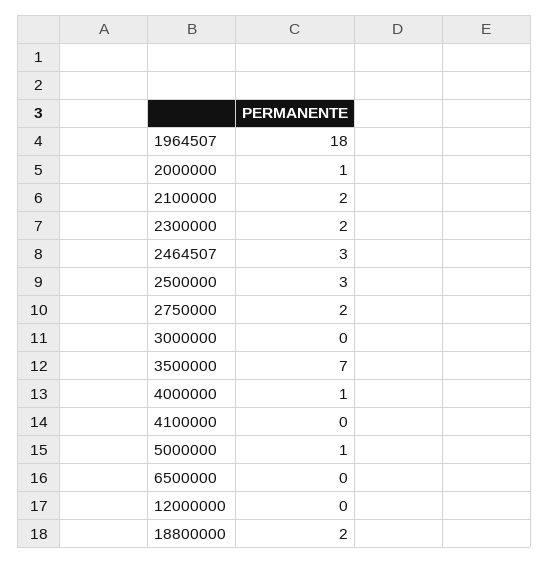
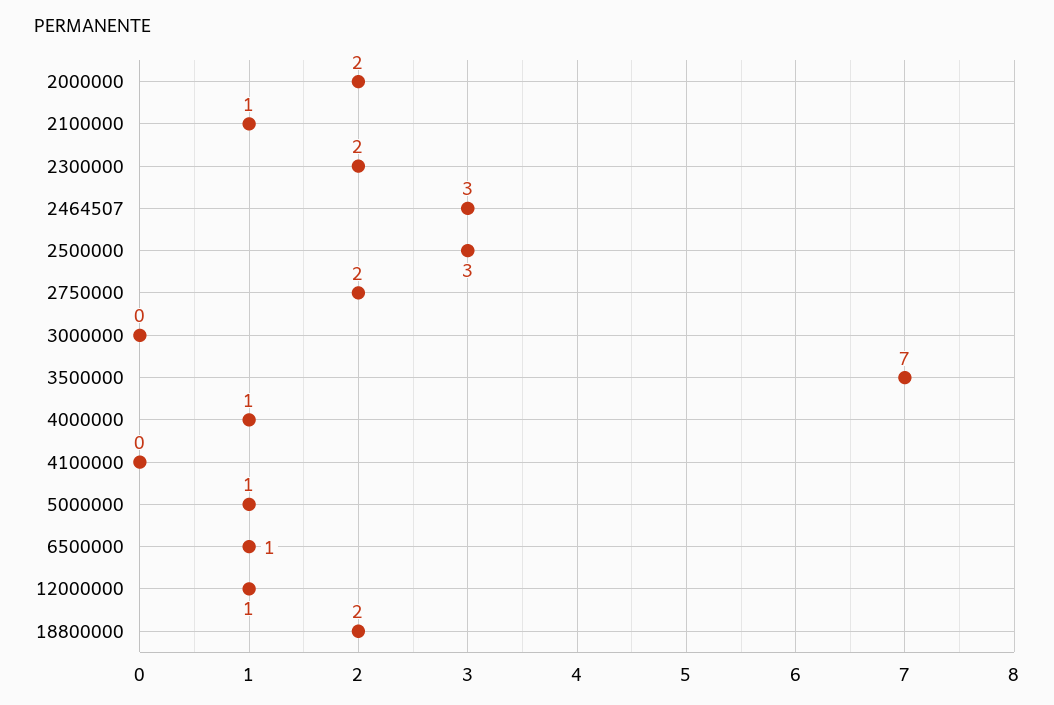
1964507: 18 -> none
2000000: 1 -> 2
2100000: 2 -> 1
6500000: 0 -> 1
12000000: 0 -> 1

